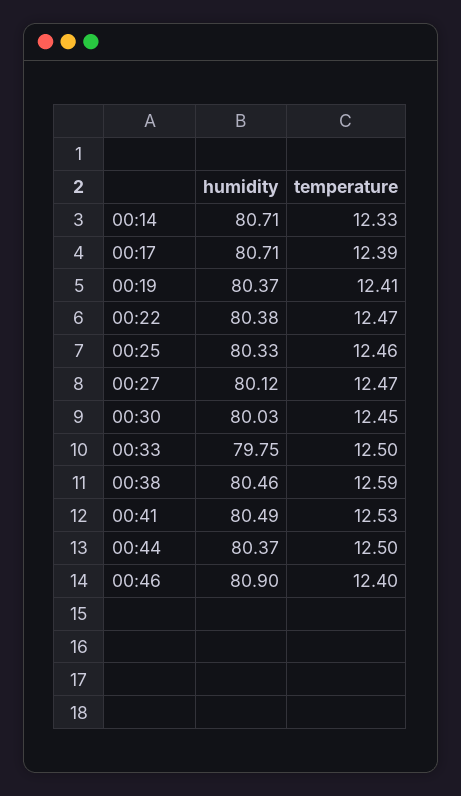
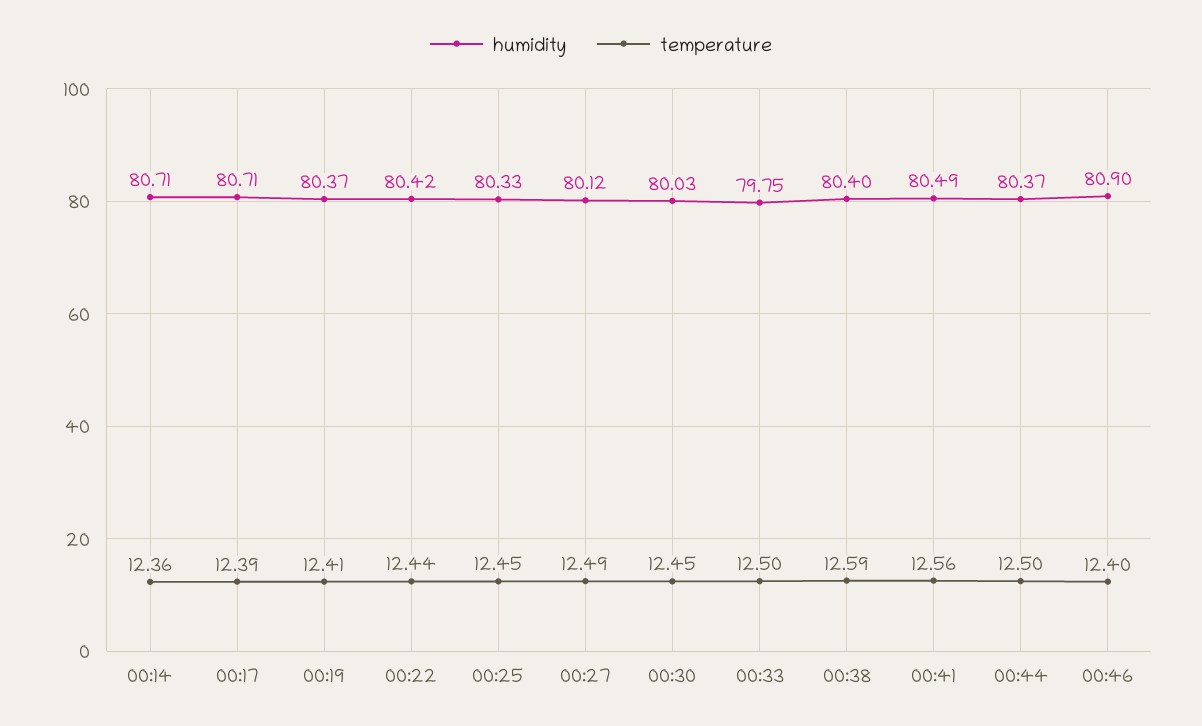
temperature, 00:14: 12.33 -> 12.36
humidity, 00:22: 80.38 -> 80.42
temperature, 00:22: 12.47 -> 12.44
temperature, 00:25: 12.46 -> 12.45
temperature, 00:27: 12.47 -> 12.49
humidity, 00:38: 80.46 -> 80.4
temperature, 00:41: 12.53 -> 12.56

